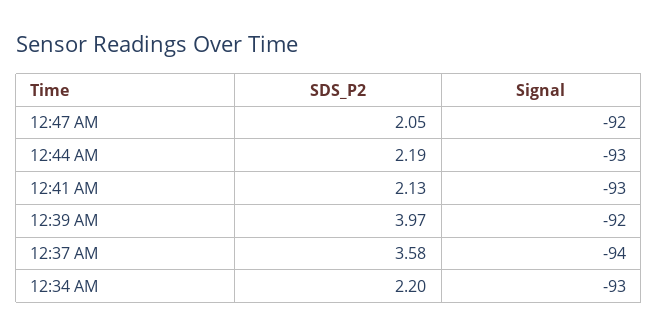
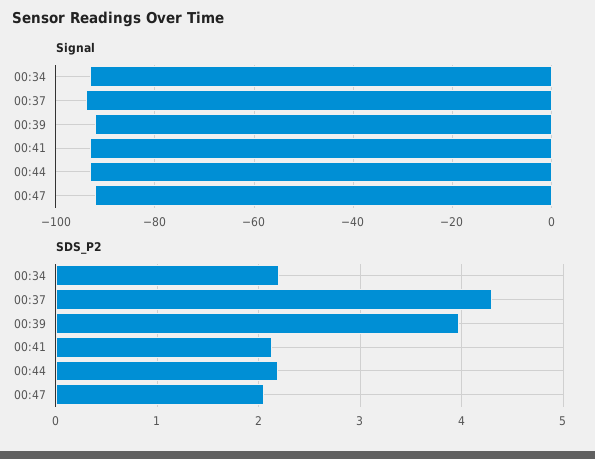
SDS_P2, 12:37 AM: 3.58 -> 4.3

